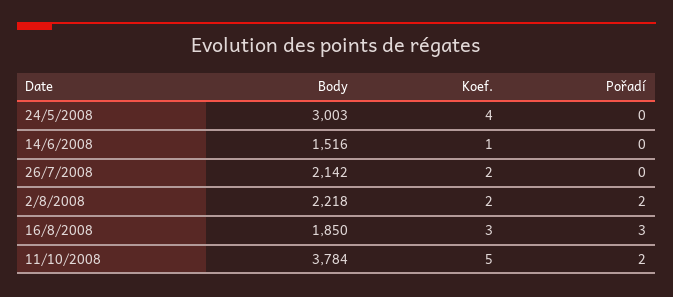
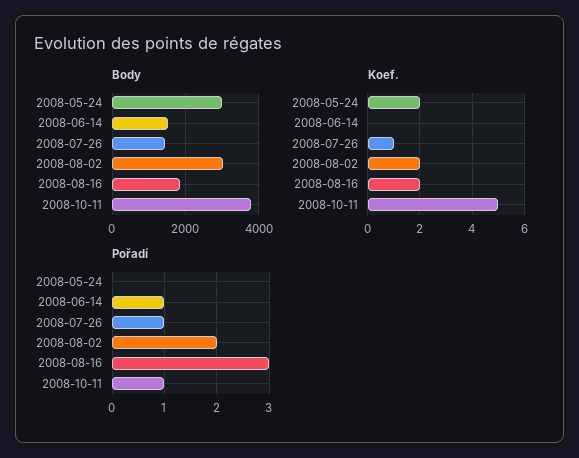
Koef., 24/5/2008: 4 -> 2
Koef., 14/6/2008: 1 -> 0
Pořadí, 14/6/2008: 0 -> 1
Body, 26/7/2008: 2142 -> 1400
Koef., 26/7/2008: 2 -> 1
Pořadí, 26/7/2008: 0 -> 1
Body, 2/8/2008: 2218 -> 3000
Koef., 16/8/2008: 3 -> 2
Pořadí, 11/10/2008: 2 -> 1

